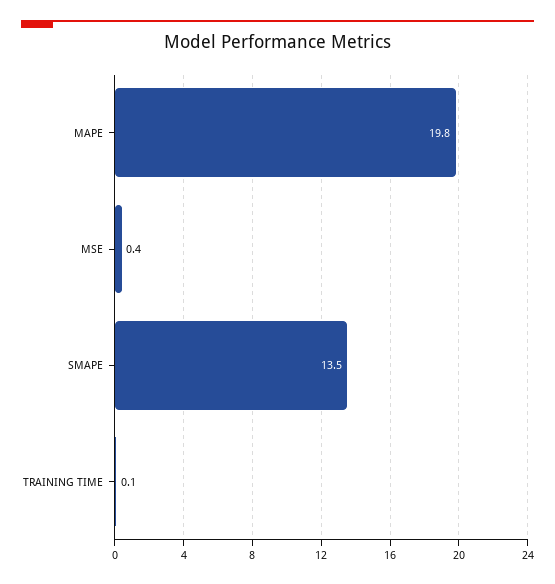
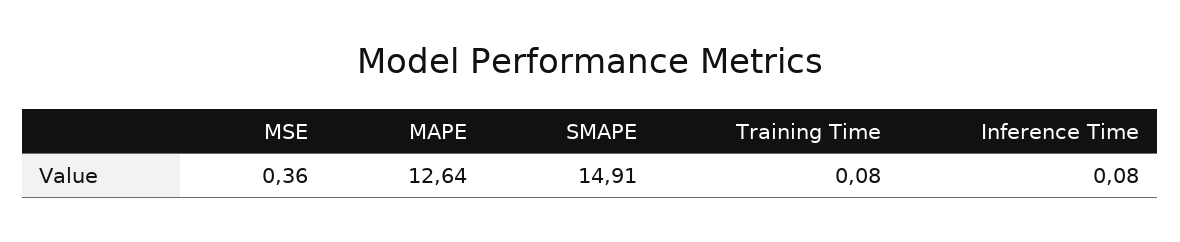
MAPE: 19.8 -> 12.64
SMAPE: 13.5 -> 14.91
Inference Time: none -> 0.08

